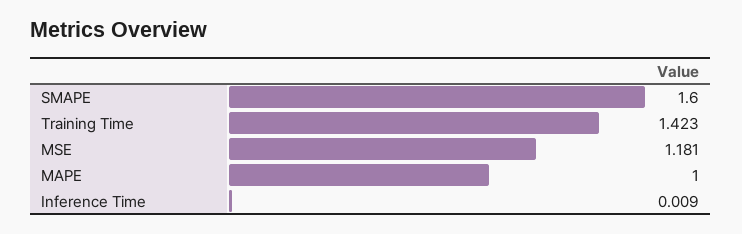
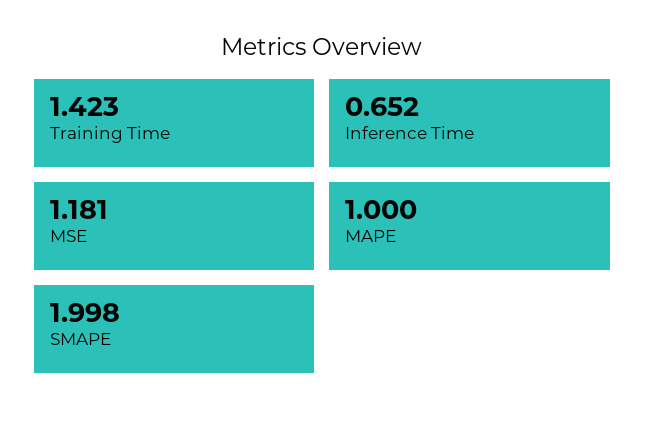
SMAPE: 1.6 -> 1.998
Inference Time: 0.009 -> 0.652

